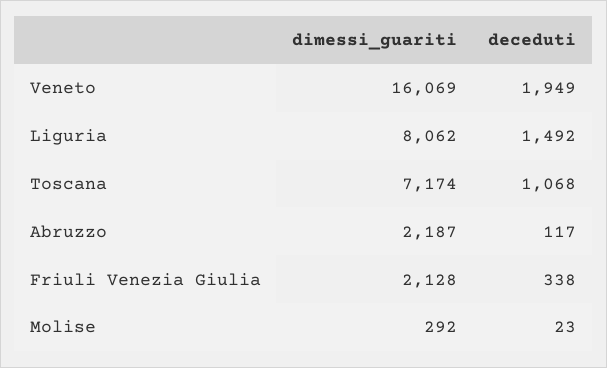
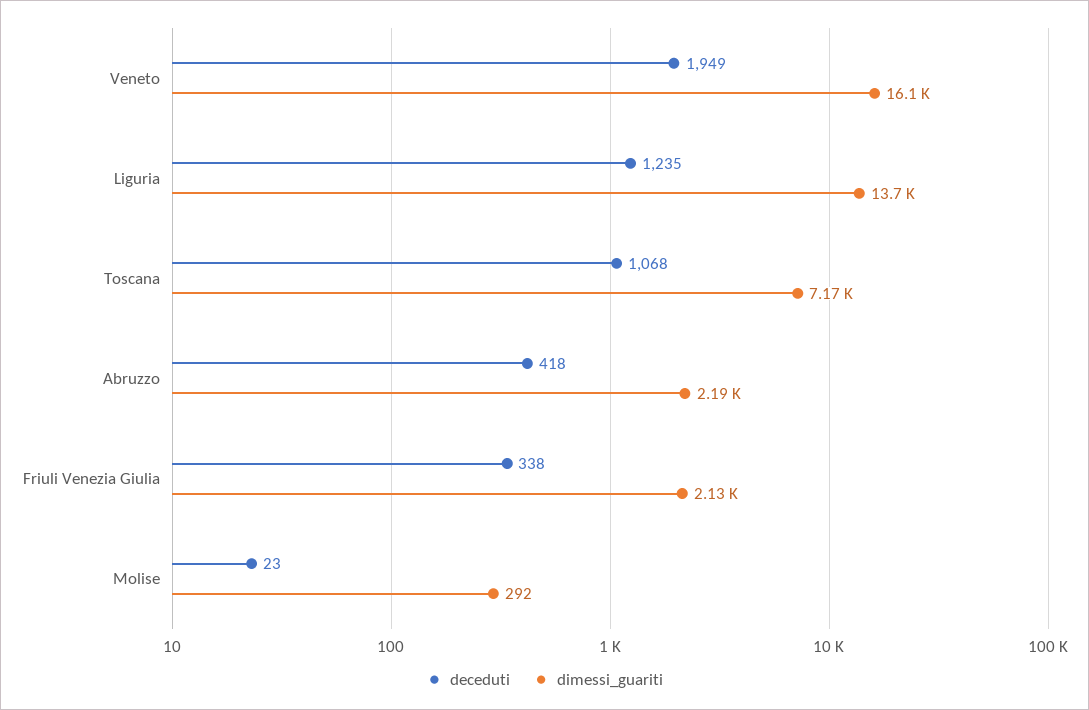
dimessi_guariti, Liguria: 8062 -> 13700
deceduti, Liguria: 1492 -> 1235
deceduti, Abruzzo: 117 -> 418

